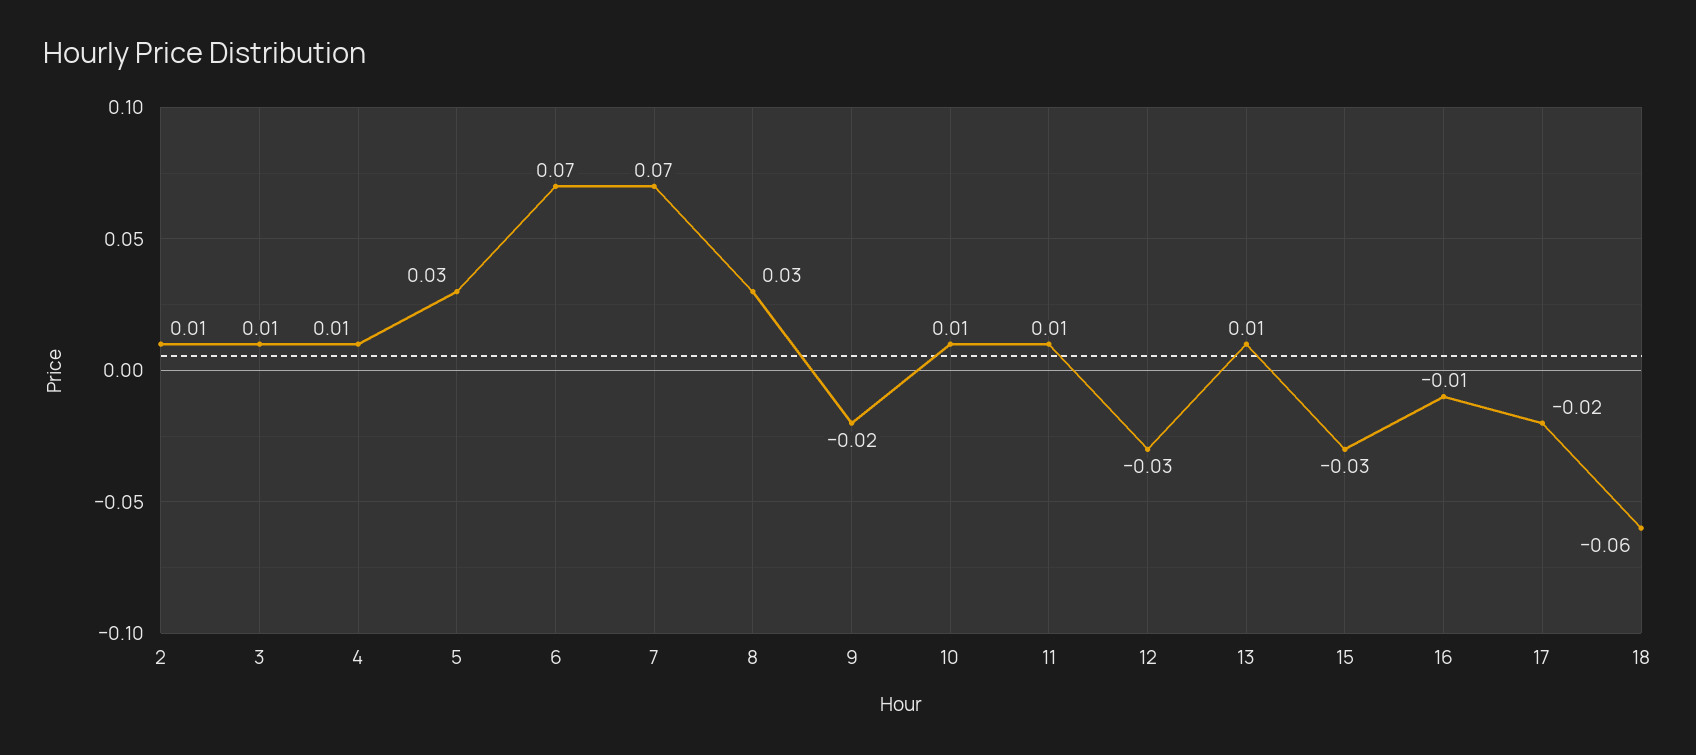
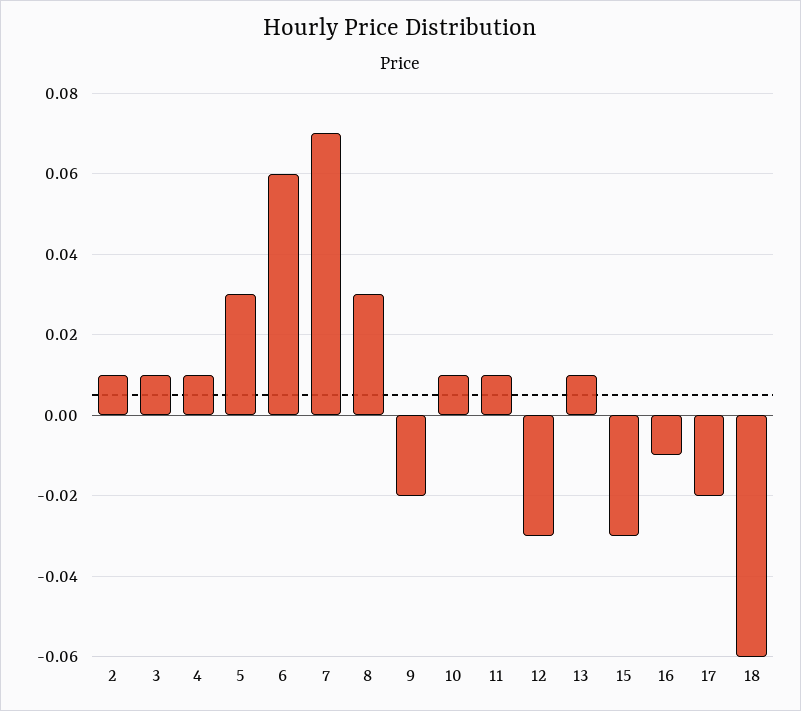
6: 0.07 -> 0.06

